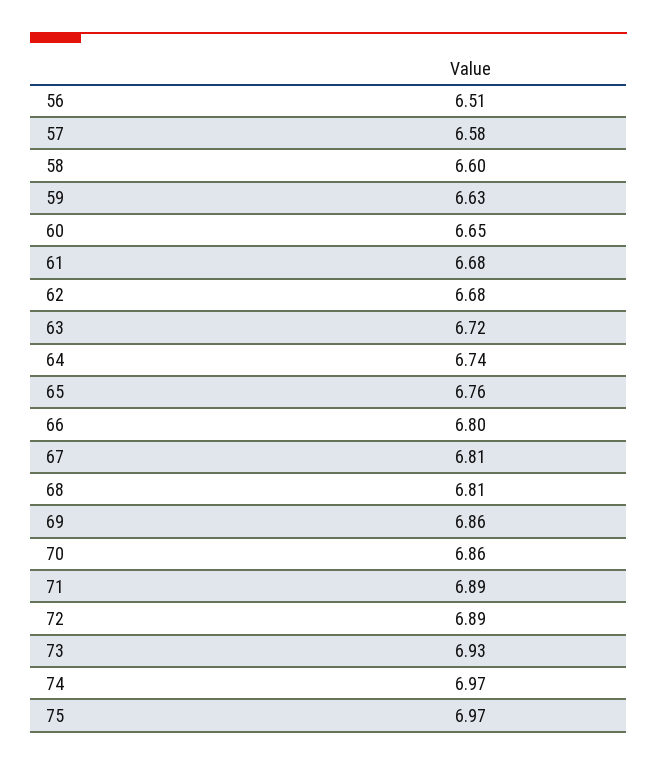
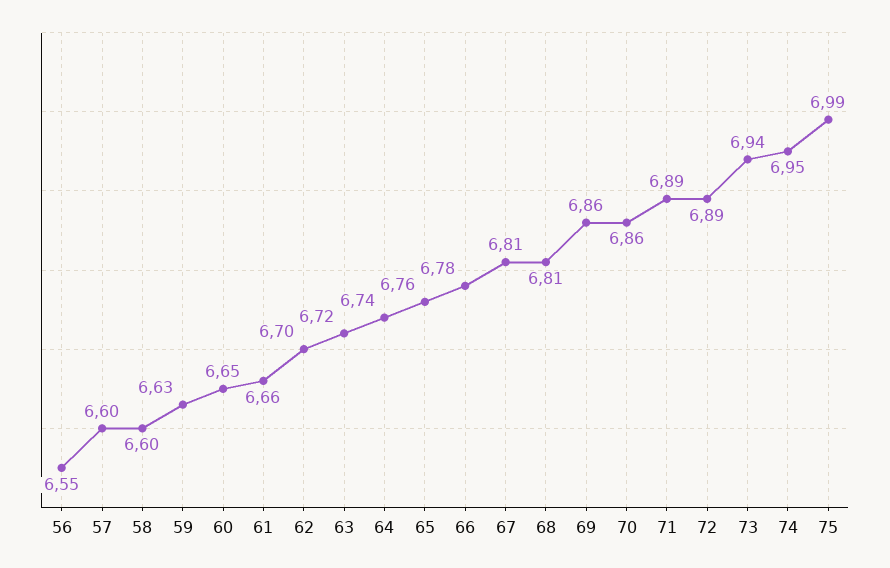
56: 6.51 -> 6.55
57: 6.58 -> 6.6
61: 6.68 -> 6.66
62: 6.68 -> 6.7
66: 6.8 -> 6.78
73: 6.93 -> 6.94
74: 6.97 -> 6.95
75: 6.97 -> 6.99

